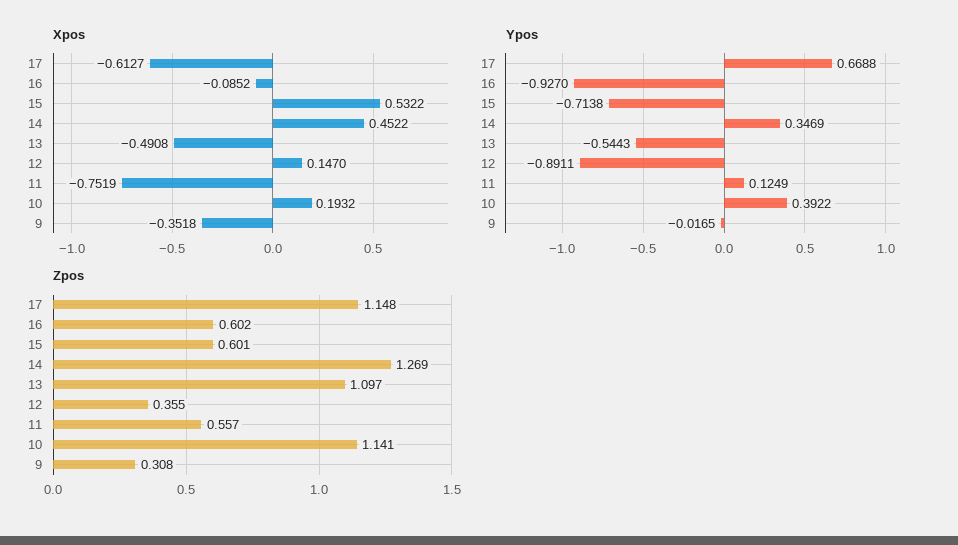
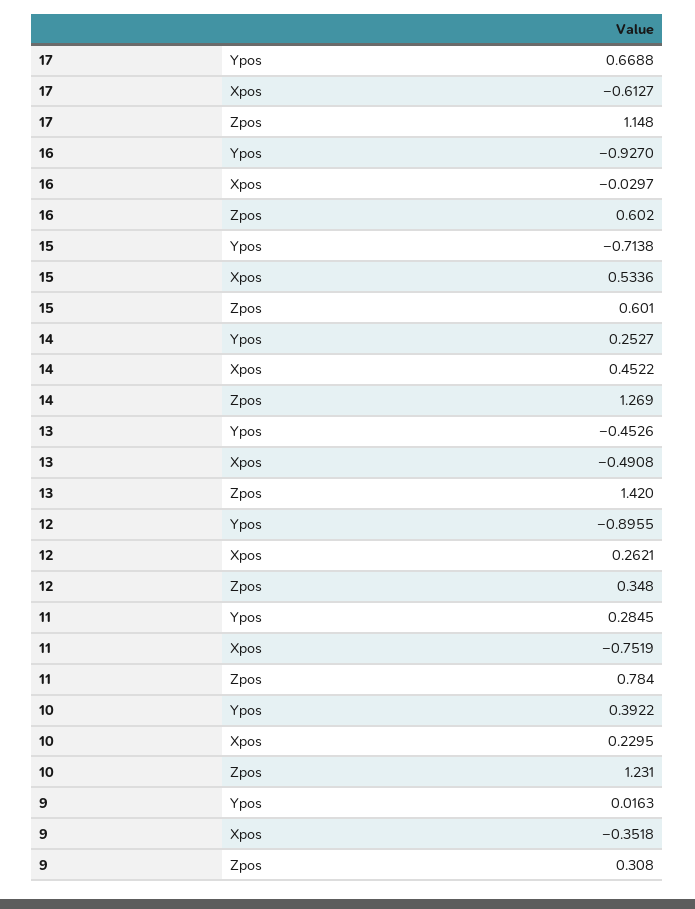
Xpos, 16: -0.0852 -> -0.0297
Xpos, 15: 0.5322 -> 0.5336
Xpos, 12: 0.147 -> 0.2621
Xpos, 10: 0.1932 -> 0.2295
Ypos, 14: 0.3469 -> 0.2527
Ypos, 13: -0.5443 -> -0.4526
Ypos, 12: -0.8911 -> -0.8955
Ypos, 11: 0.1249 -> 0.2845
Ypos, 9: -0.0165 -> 0.0163
Zpos, 13: 1.097 -> 1.42
Zpos, 12: 0.355 -> 0.348
Zpos, 11: 0.557 -> 0.784
Zpos, 10: 1.141 -> 1.231

